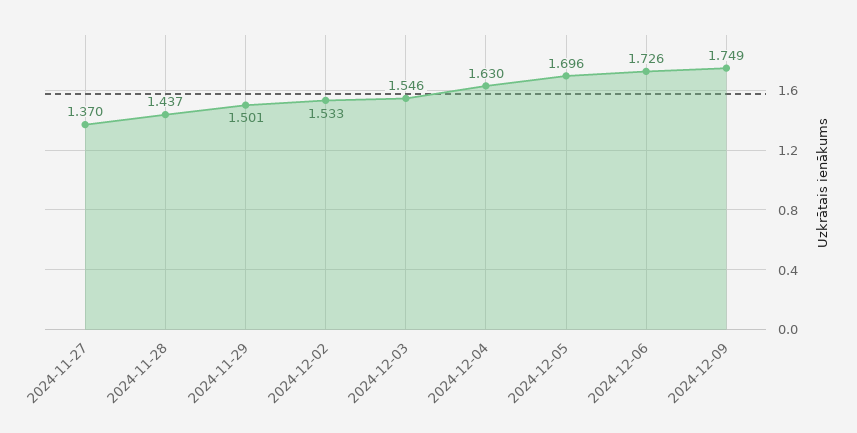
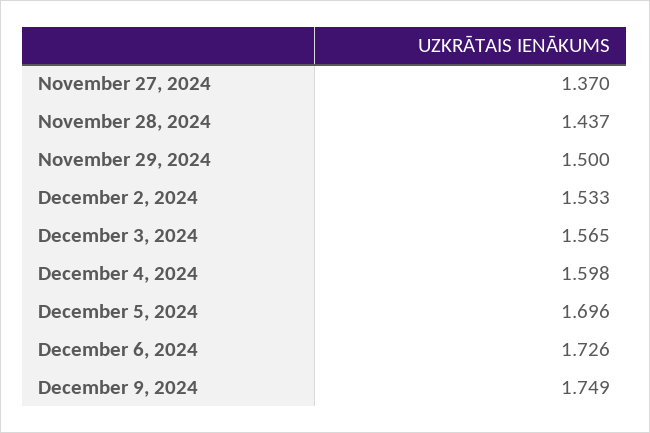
2024-11-29: 1.501 -> 1.5
2024-12-03: 1.546 -> 1.565
2024-12-04: 1.63 -> 1.598

